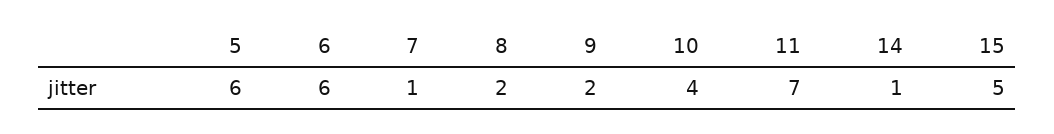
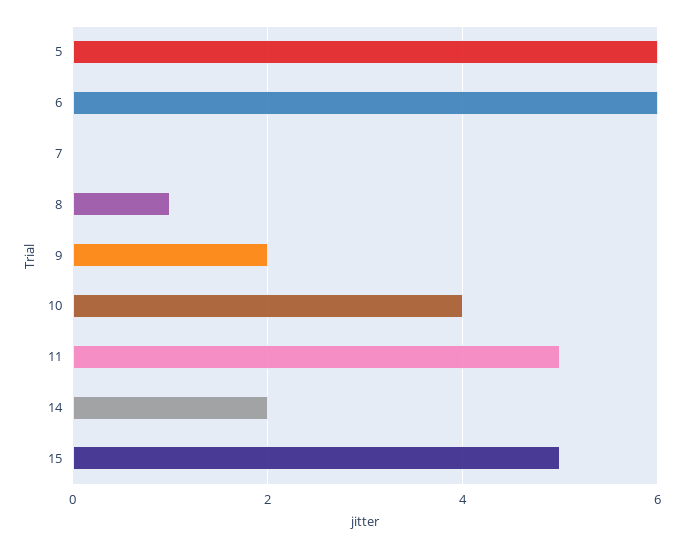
7: 1 -> 0
8: 2 -> 1
11: 7 -> 5
14: 1 -> 2

